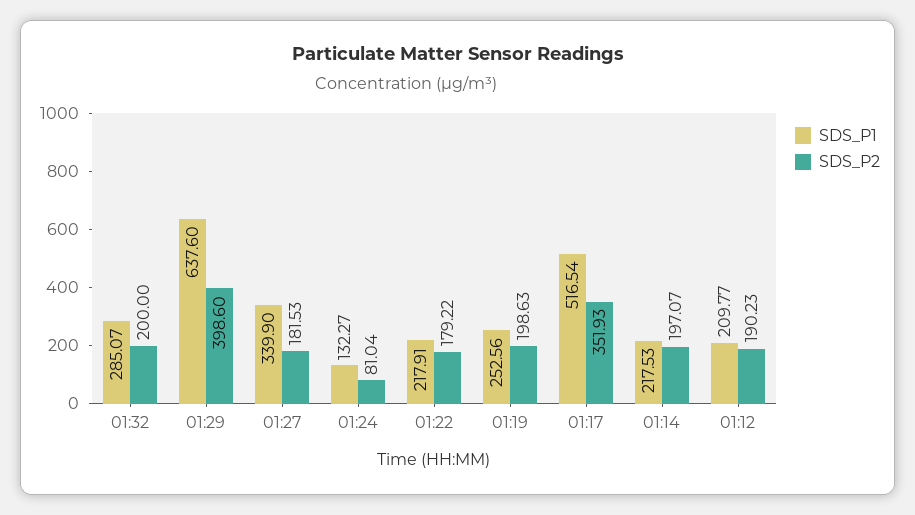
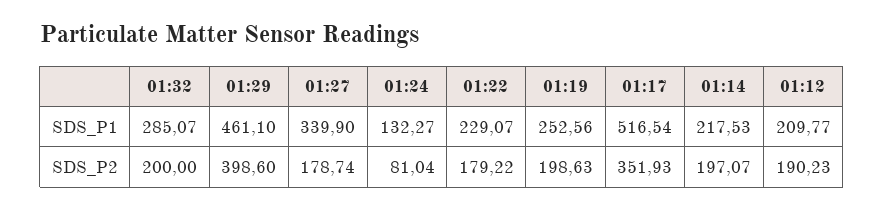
SDS_P1, 01:29: 637.6 -> 461.1
SDS_P2, 01:27: 181.53 -> 178.74
SDS_P1, 01:22: 217.91 -> 229.07

